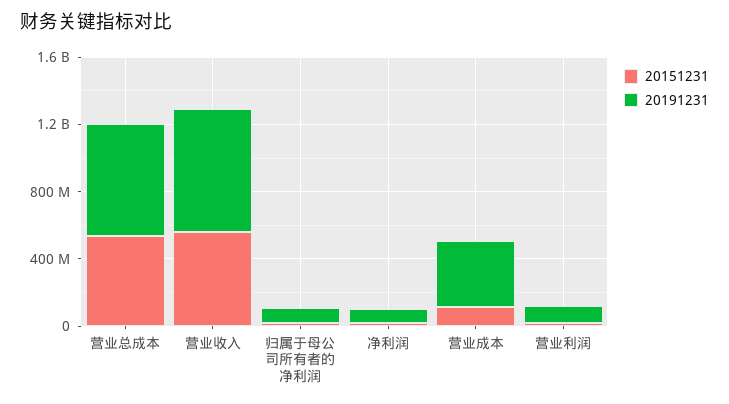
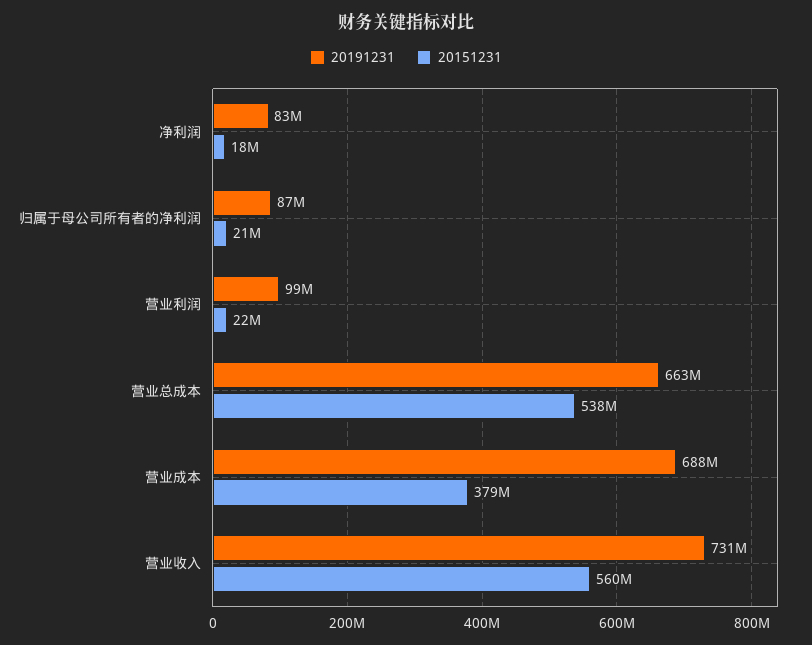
20151231, 营业成本: 100000000 -> 379000000
20191231, 营业成本: 400000000 -> 688000000

